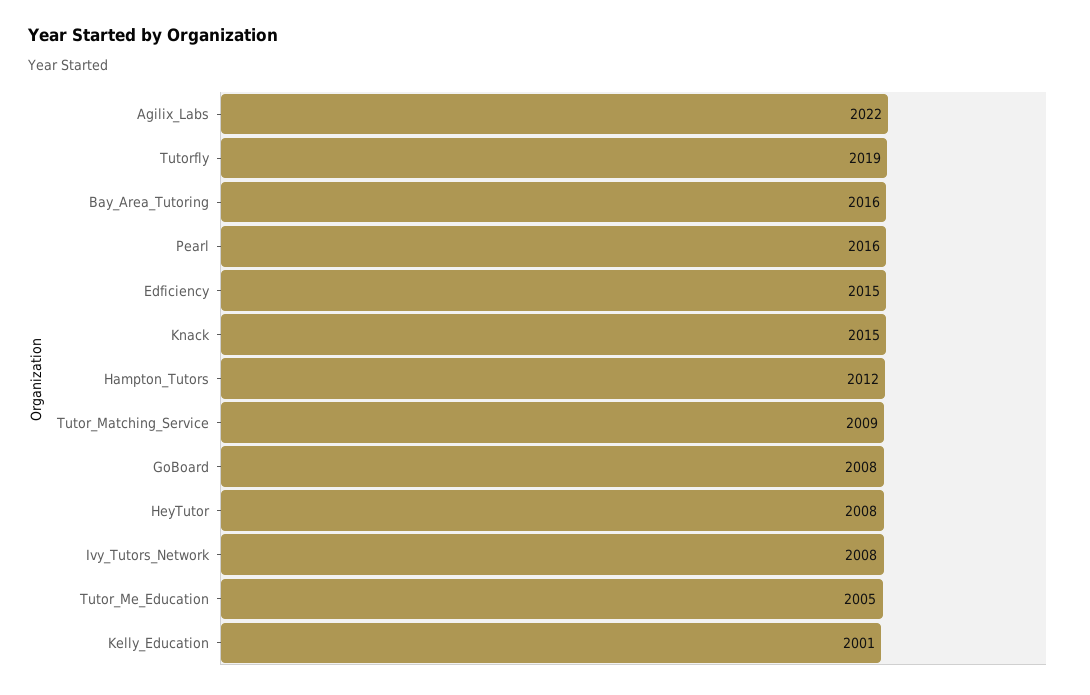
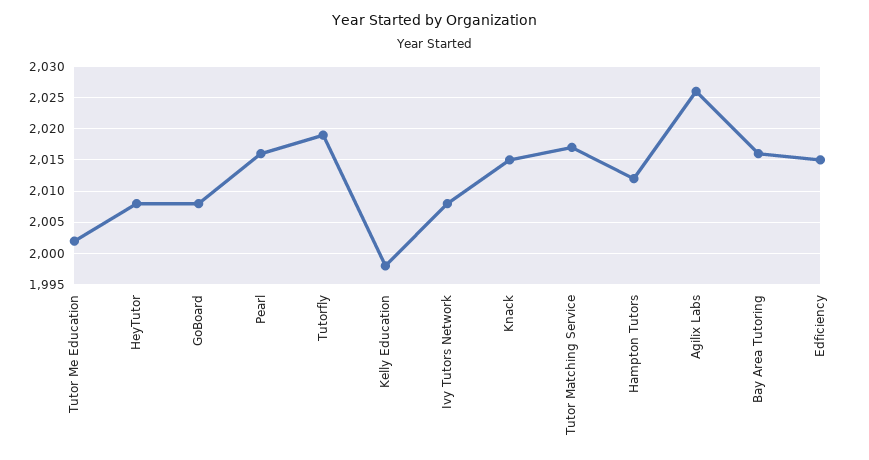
Agilix_Labs: 2022 -> 2026
Tutor_Matching_Service: 2009 -> 2017
Tutor_Me_Education: 2005 -> 2002
Kelly_Education: 2001 -> 1998

